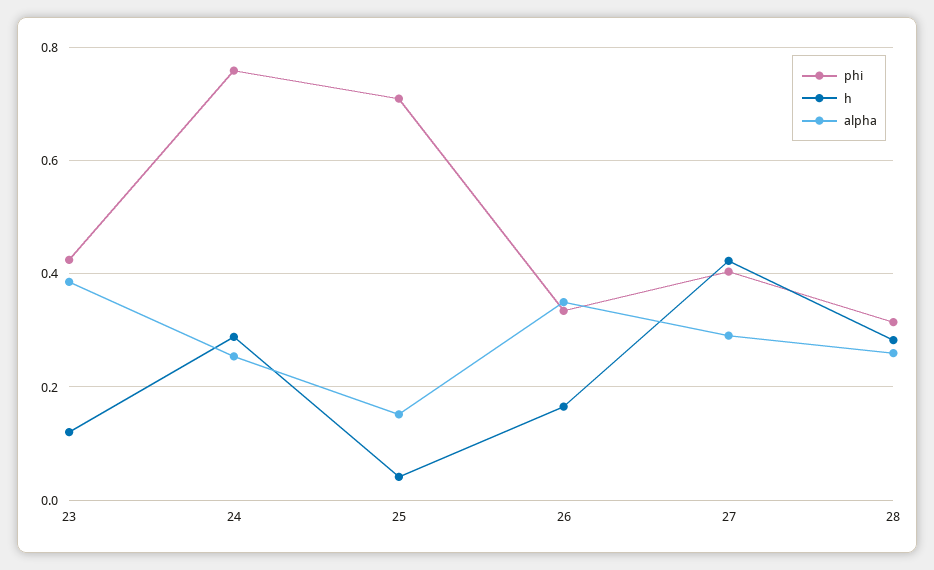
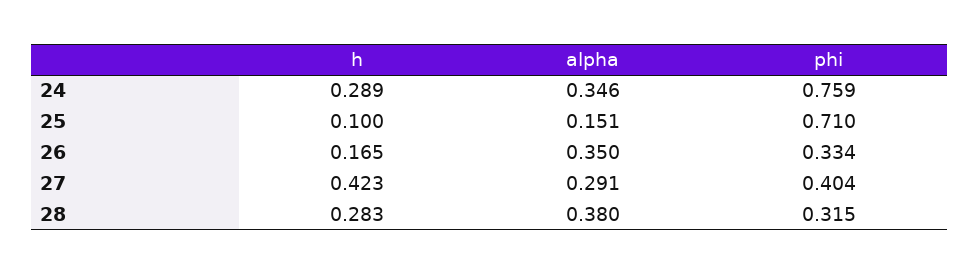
phi, 23: 0.42 -> none
h, 23: 0.12 -> none
alpha, 23: 0.38 -> none
alpha, 24: 0.26 -> 0.346
h, 25: 0.04 -> 0.1
alpha, 28: 0.26 -> 0.38

